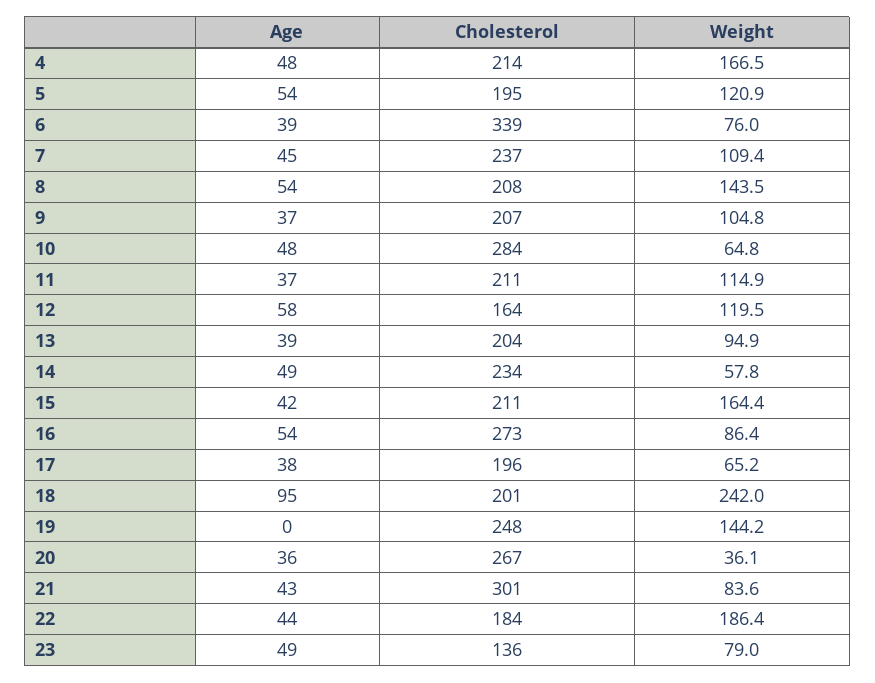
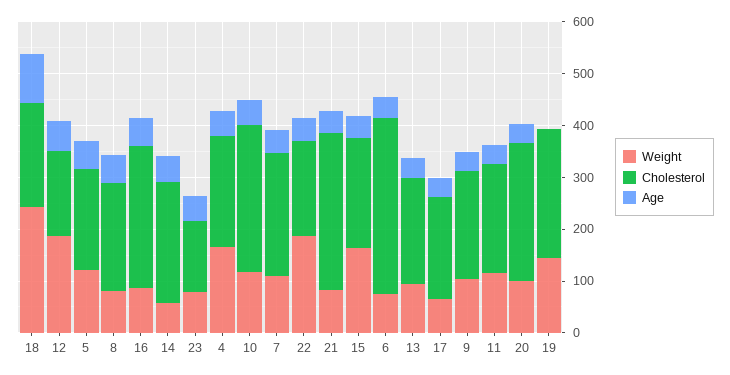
Weight, 8: 143.5 -> 80
Weight, 10: 64.8 -> 120
Weight, 12: 119.5 -> 180
Weight, 20: 36.1 -> 100

